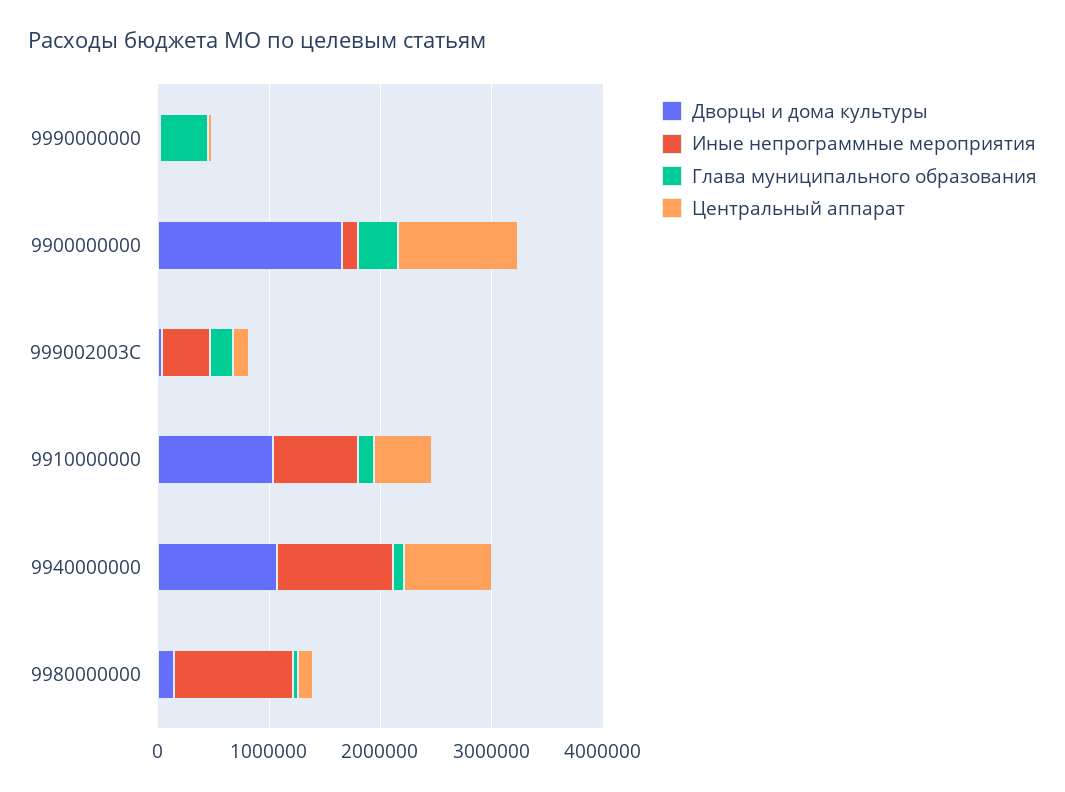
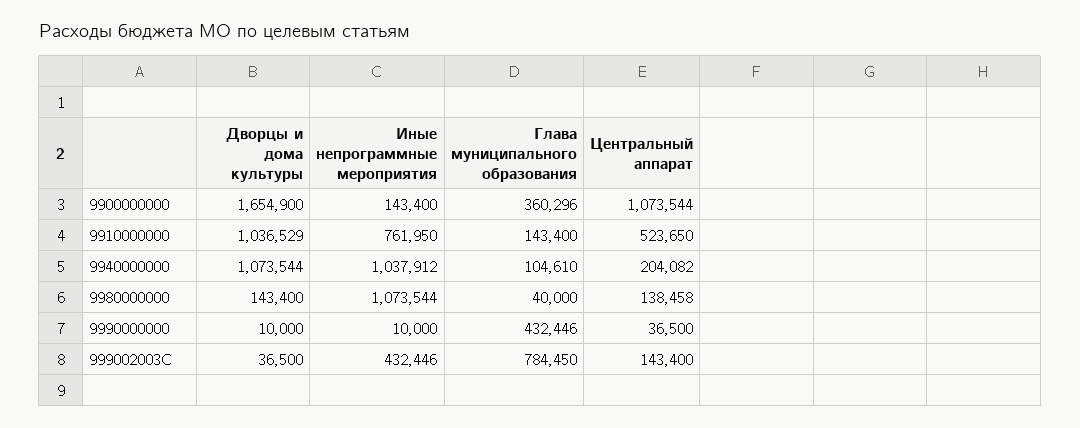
Глава муниципального образования, 999002003С: 200000 -> 784450
Центральный аппарат, 9940000000: 800000 -> 204082

